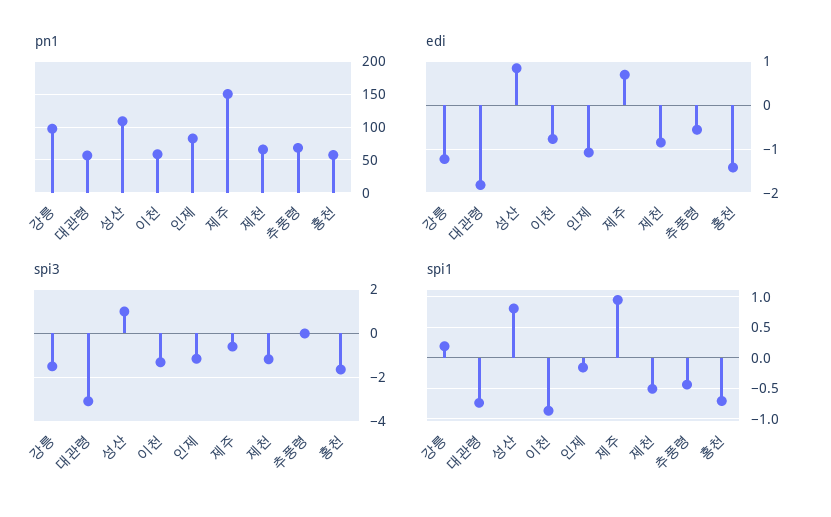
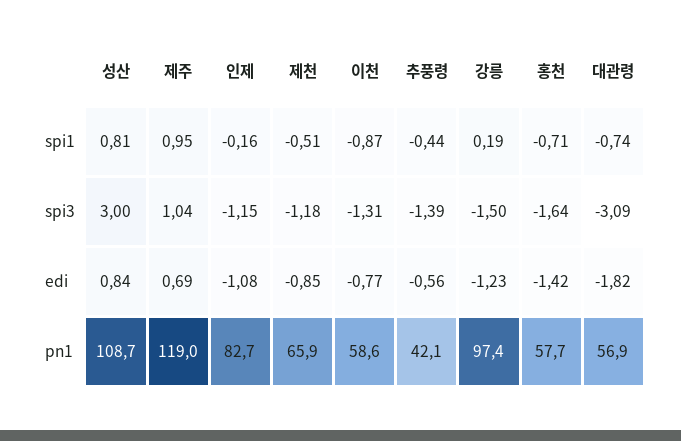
pn1, 제주: 150 -> 119
pn1, 추풍령: 70 -> 42.1
spi3, 성산: 1 -> 3
spi3, 제주: -0.5 -> 1.04
spi3, 추풍령: 0 -> -1.39

